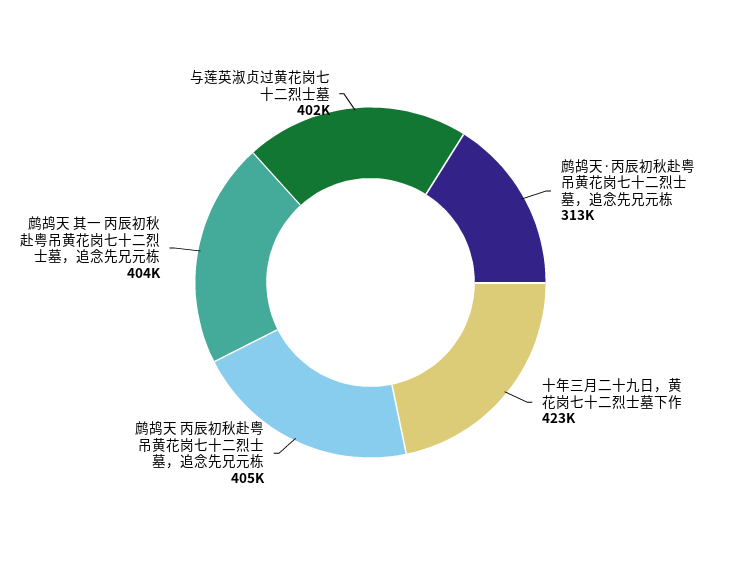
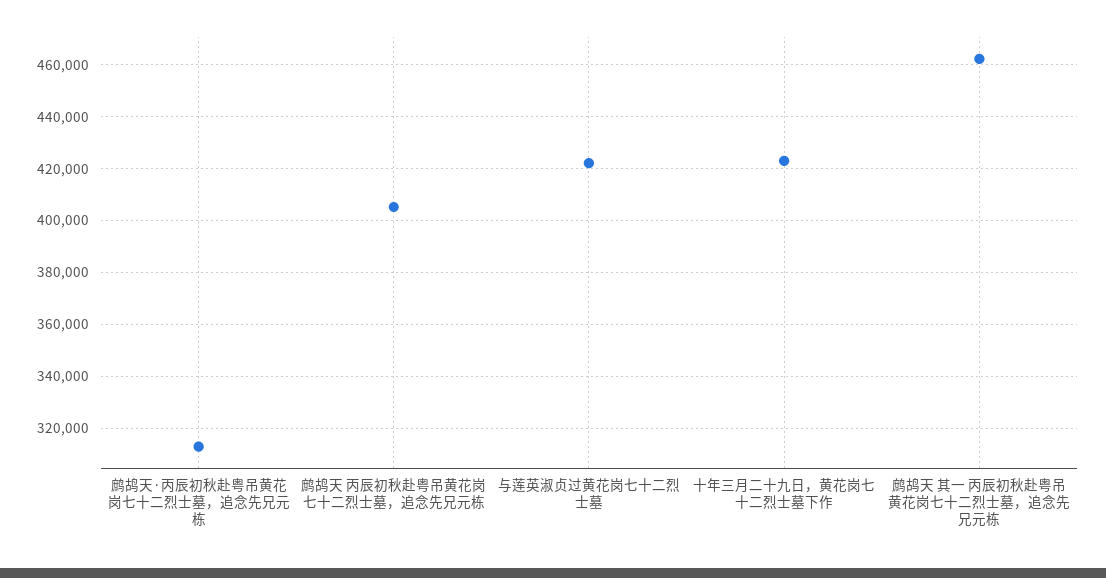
鹧鸪天 其一 丙辰初秋赴粤吊黄花岗七十二烈士墓，追念先兄元栋: 404000 -> 462500
与莲英淑贞过黄花岗七十二烈士墓: 402000 -> 422500

